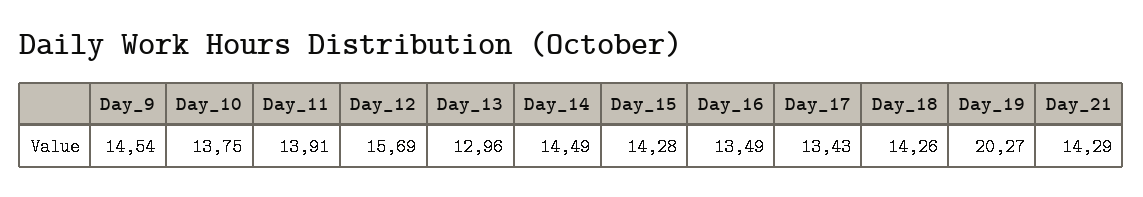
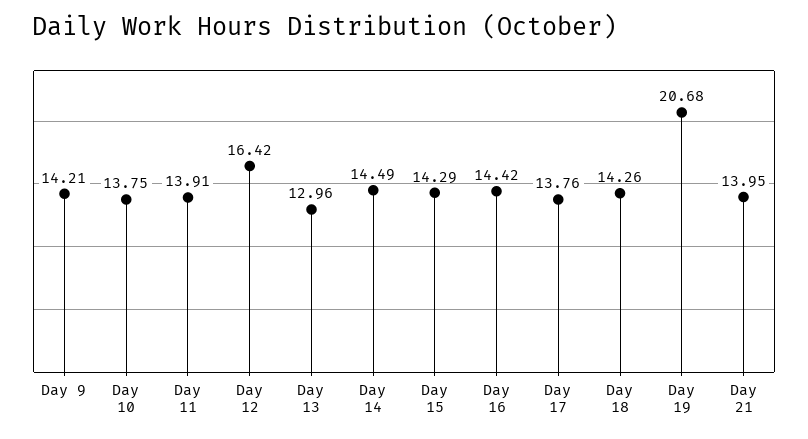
Day_9: 14.54 -> 14.21
Day_12: 15.69 -> 16.42
Day_15: 14.28 -> 14.29
Day_16: 13.49 -> 14.42
Day_17: 13.43 -> 13.76
Day_19: 20.27 -> 20.68
Day_21: 14.29 -> 13.95

